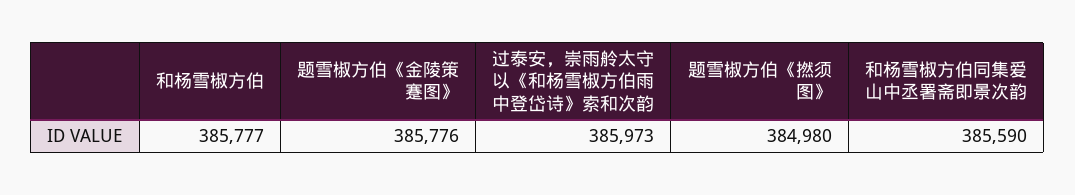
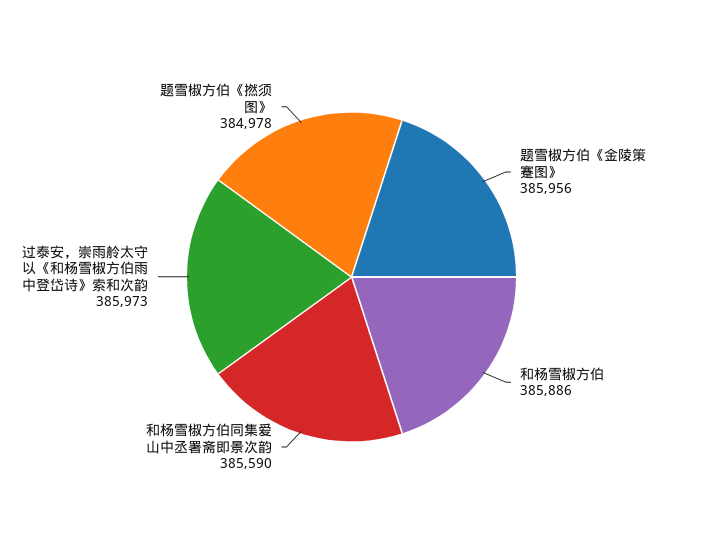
和杨雪椒方伯: 385777 -> 385886
题雪椒方伯《金陵策蹇图》: 385776 -> 385956
题雪椒方伯《撚须图》: 384980 -> 384978

